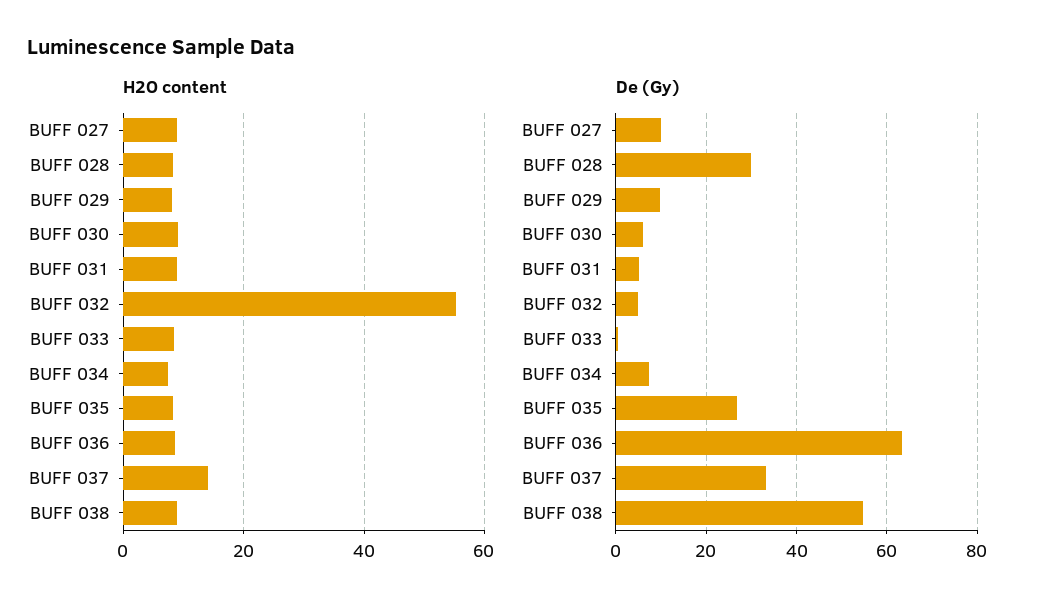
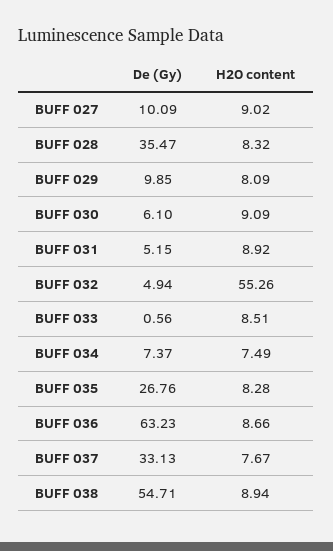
H2O content, BUFF 037: 14 -> 7.67
De (Gy), BUFF 028: 30 -> 35.47

